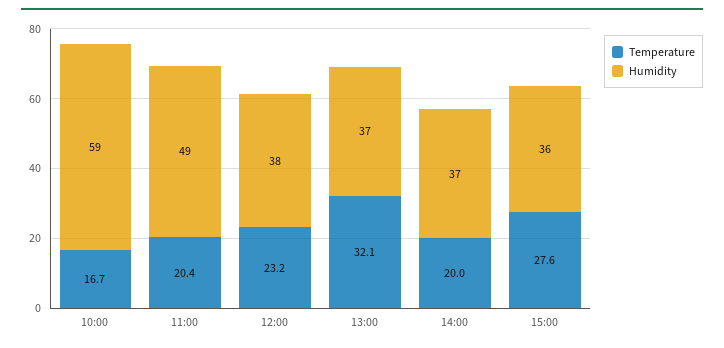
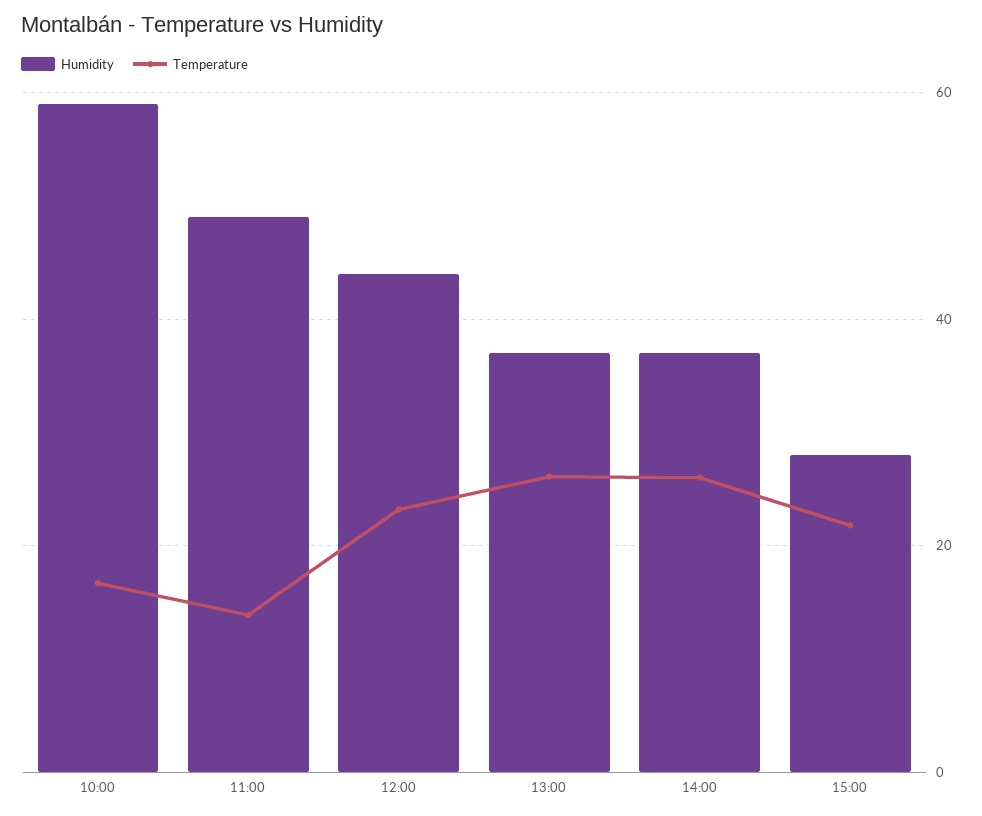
Temperature, 11:00: 20.4 -> 14
Humidity, 12:00: 38 -> 44
Temperature, 13:00: 32.1 -> 26
Temperature, 14:00: 20 -> 26
Temperature, 15:00: 27.6 -> 22
Humidity, 15:00: 36 -> 28

